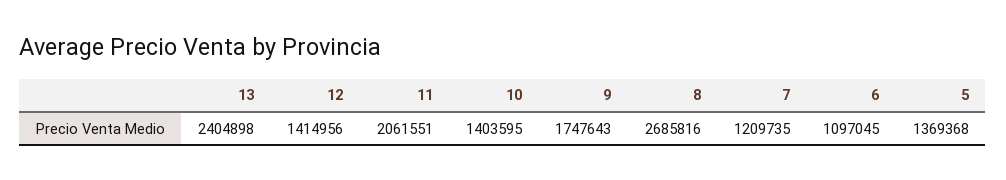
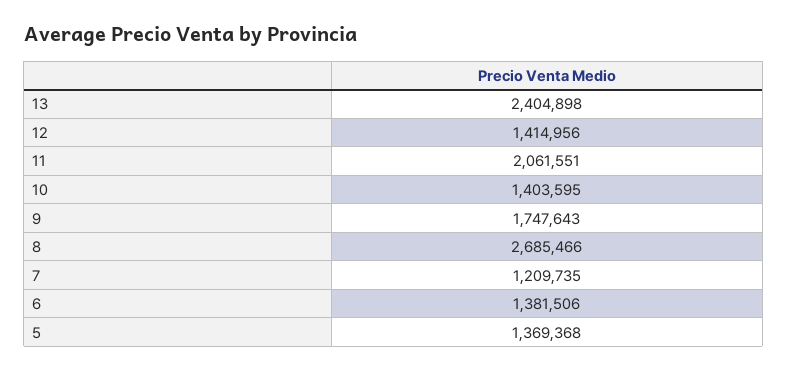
8: 2685816 -> 2685466
6: 1097045 -> 1381506

